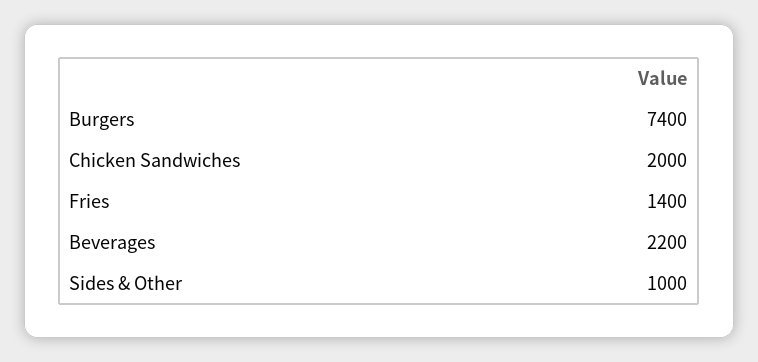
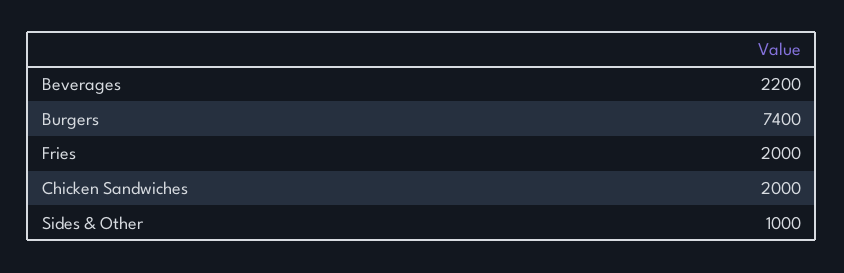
Fries: 1400 -> 2000

